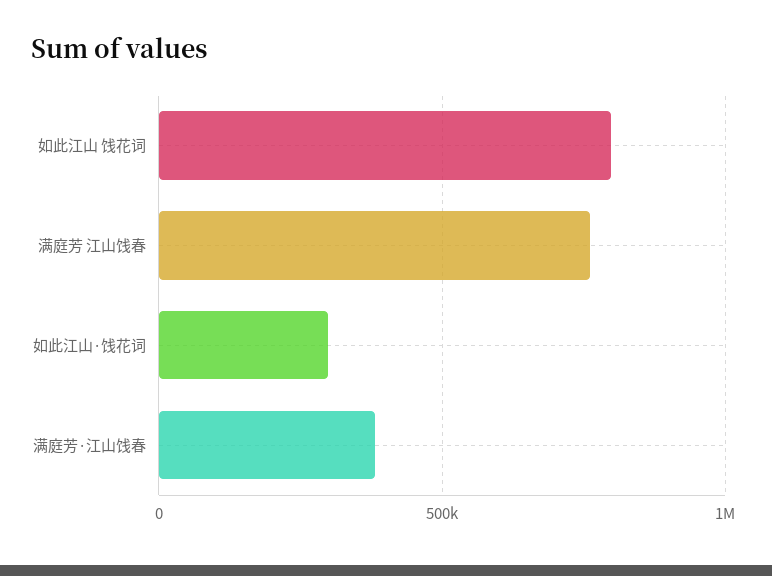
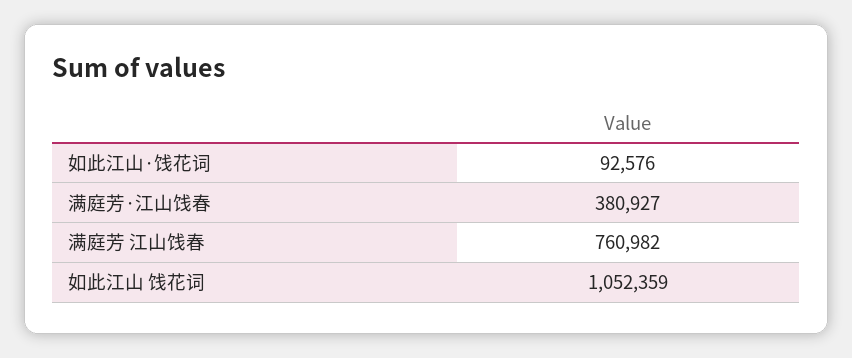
如此江山 饯花词: 800000 -> 1052359
如此江山·饯花词: 300000 -> 92576

